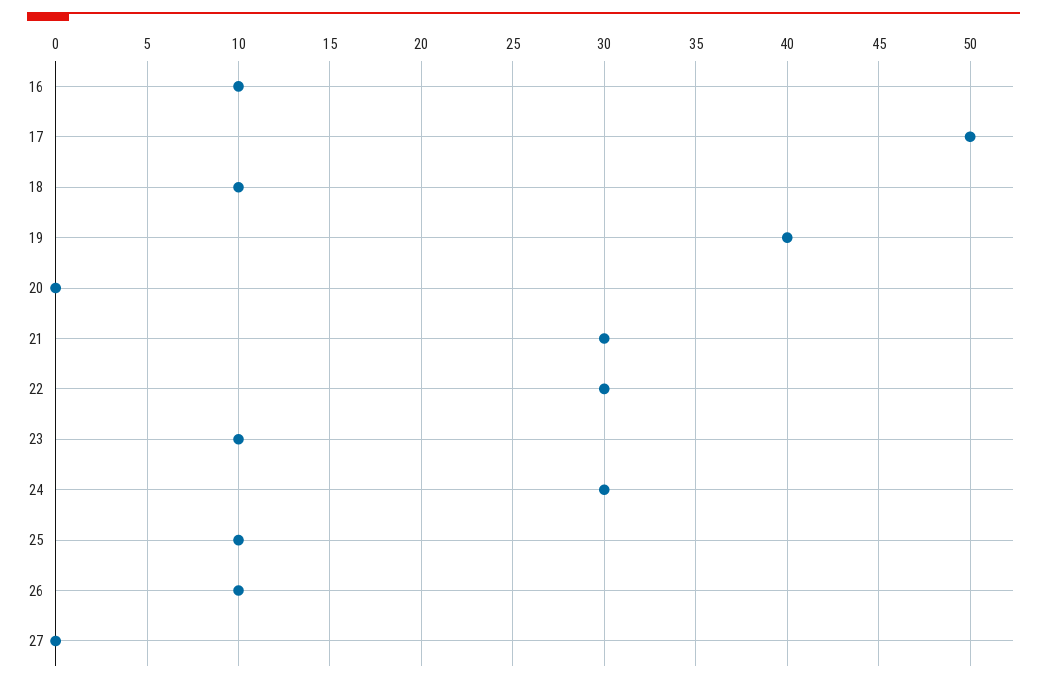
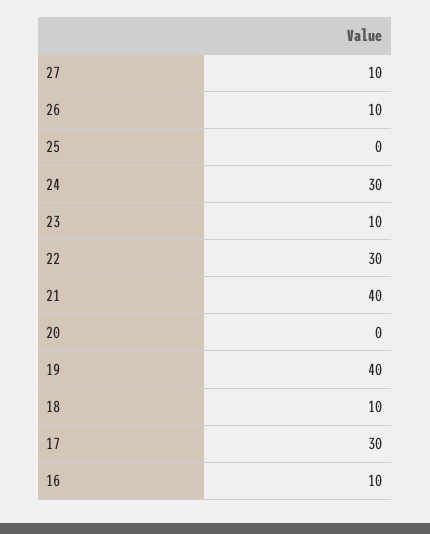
17: 50 -> 30
21: 30 -> 40
25: 10 -> 0
27: 0 -> 10

